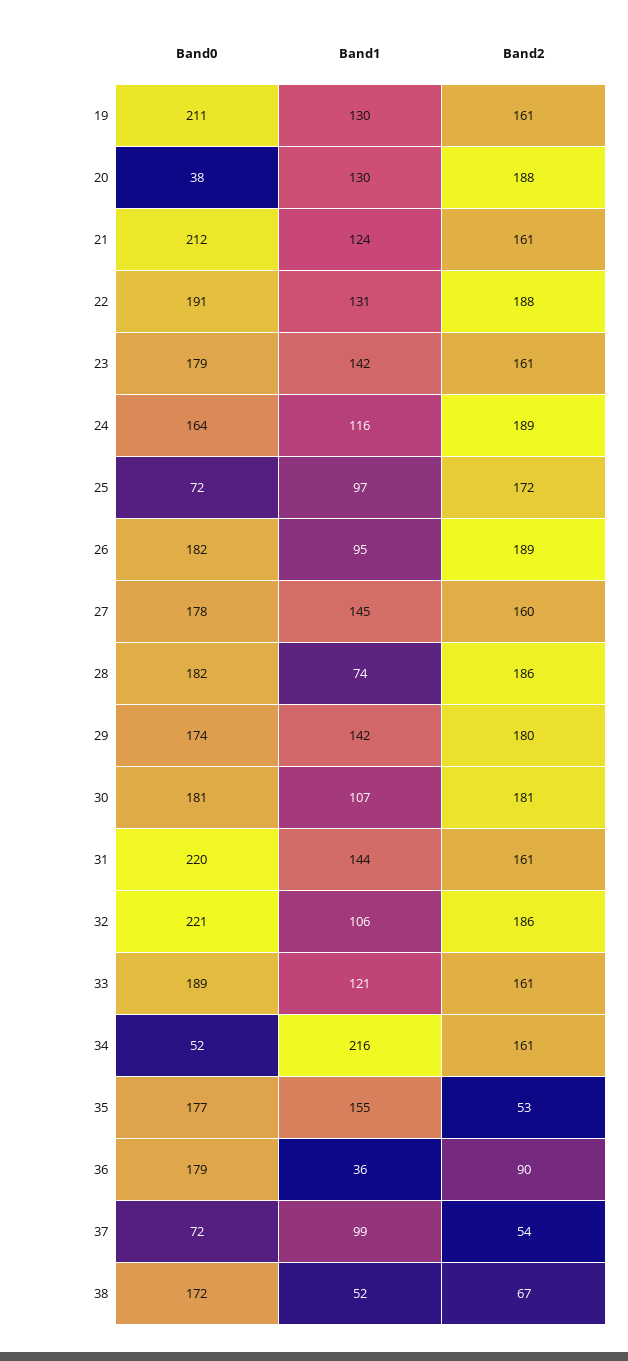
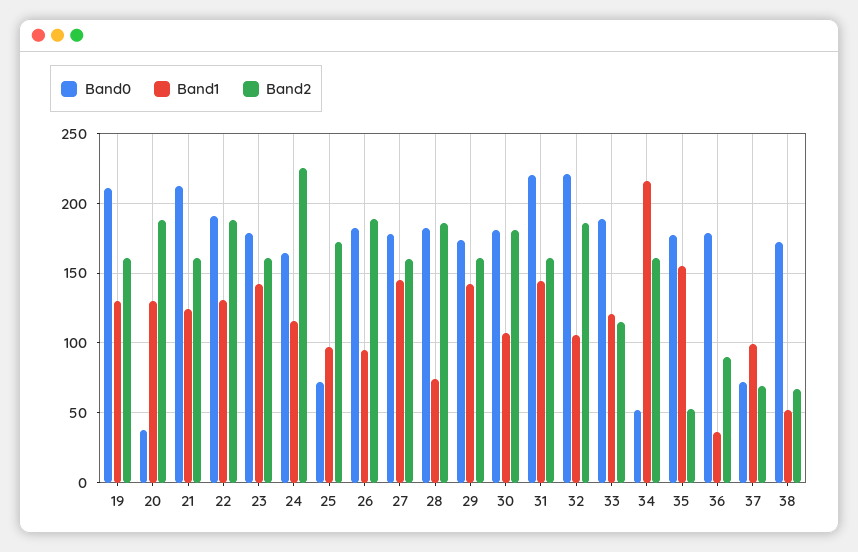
Band2, 24: 189 -> 225
Band2, 29: 180 -> 160
Band2, 33: 161 -> 115
Band2, 37: 54 -> 70

